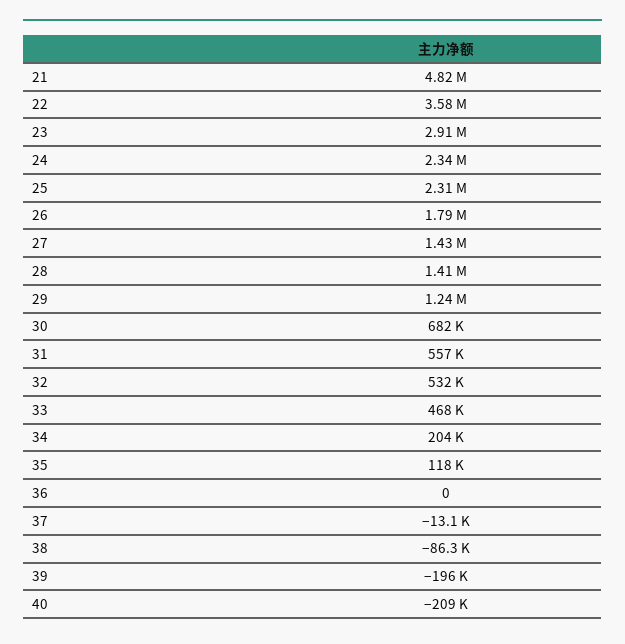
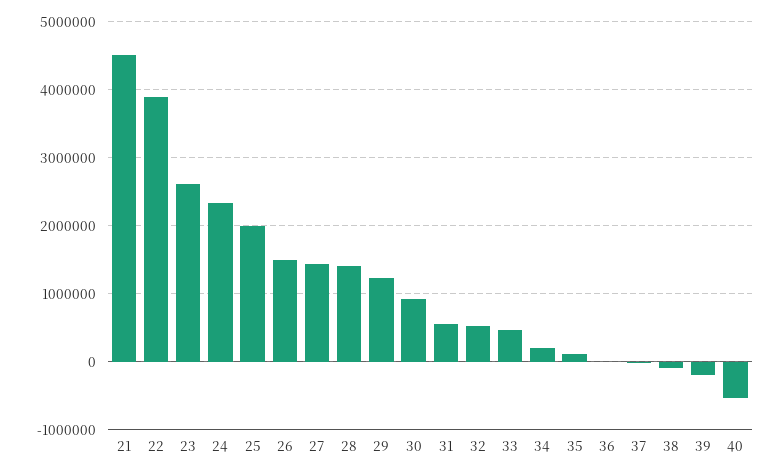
21: 4820000 -> 4500000
22: 3580000 -> 3900000
23: 2910000 -> 2600000
25: 2310000 -> 2000000
26: 1790000 -> 1500000
30: 682000 -> 900000
40: -209000 -> -500000

